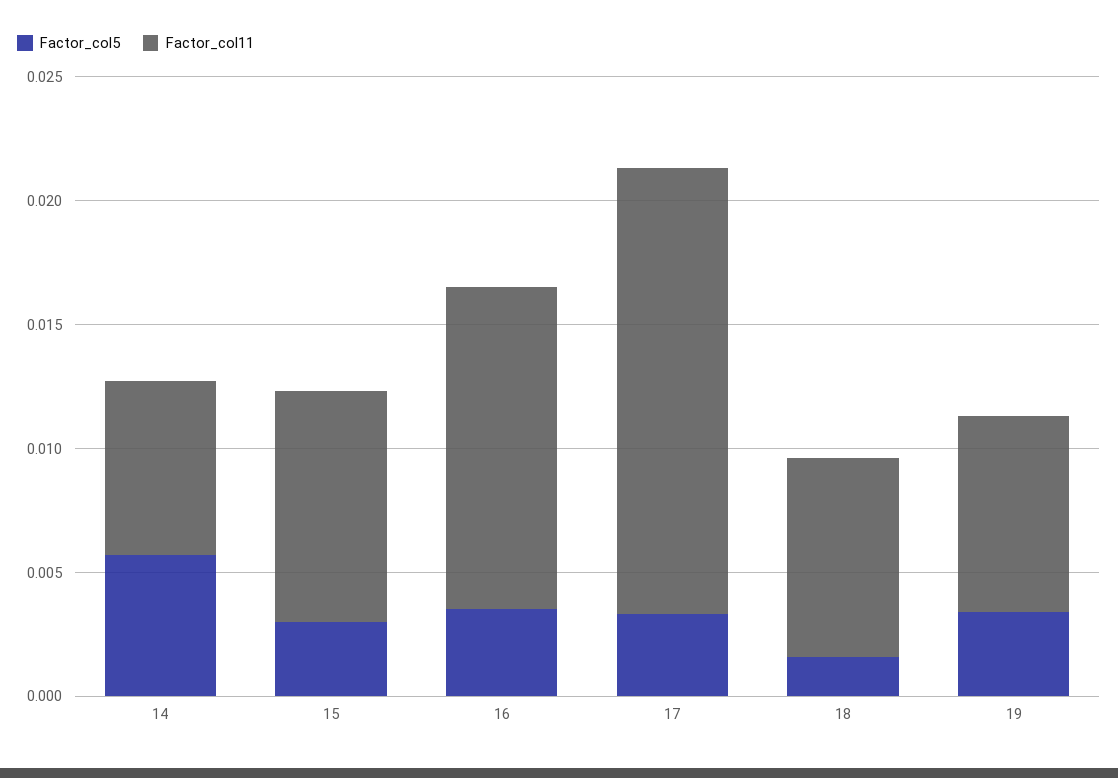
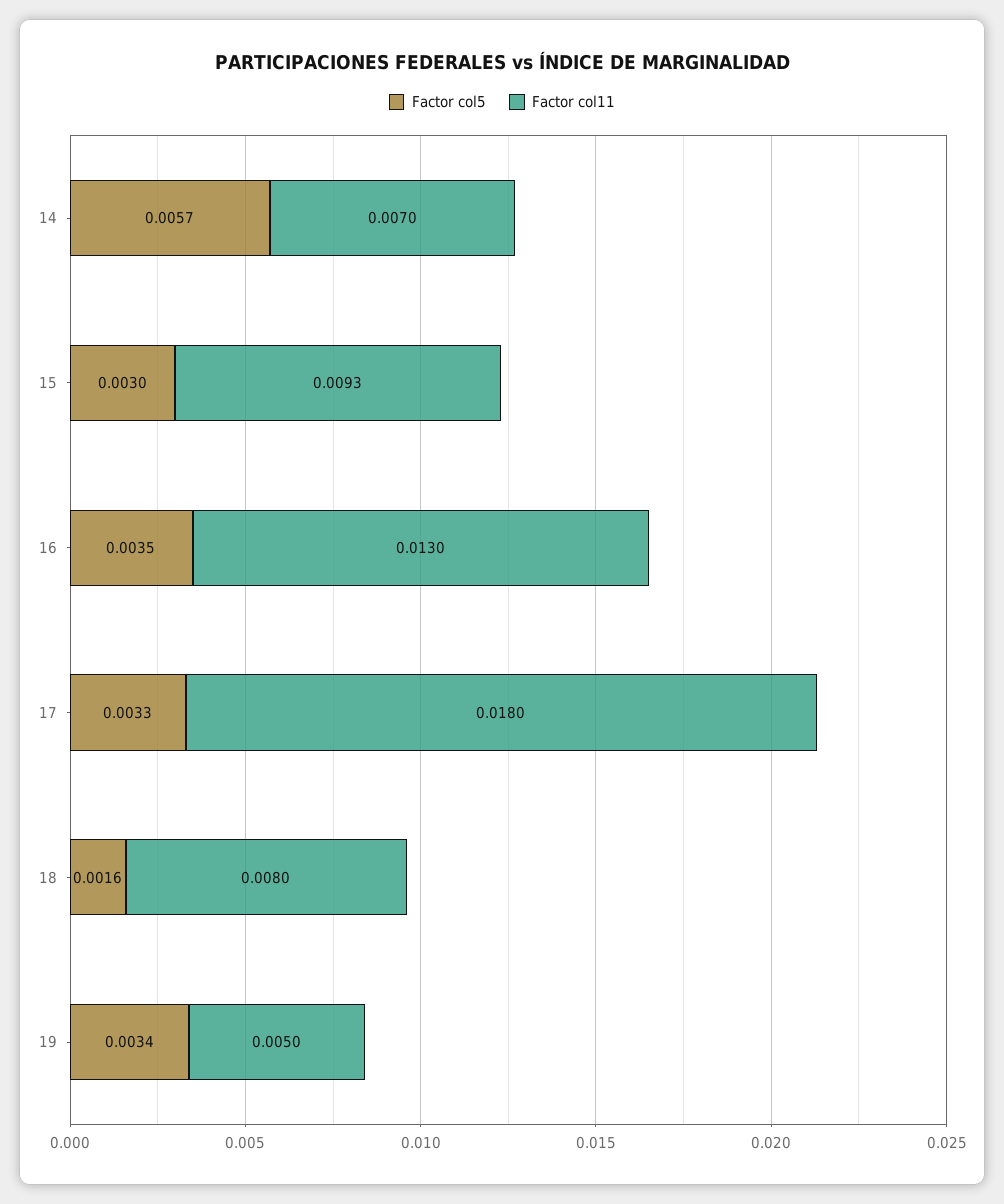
Factor_col11, 19: 0.008 -> 0.005

